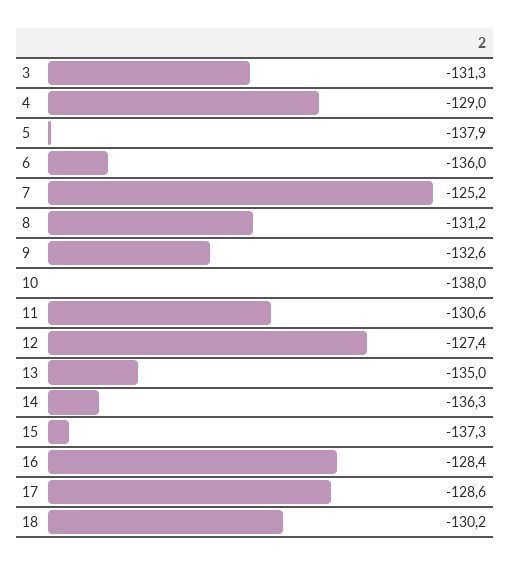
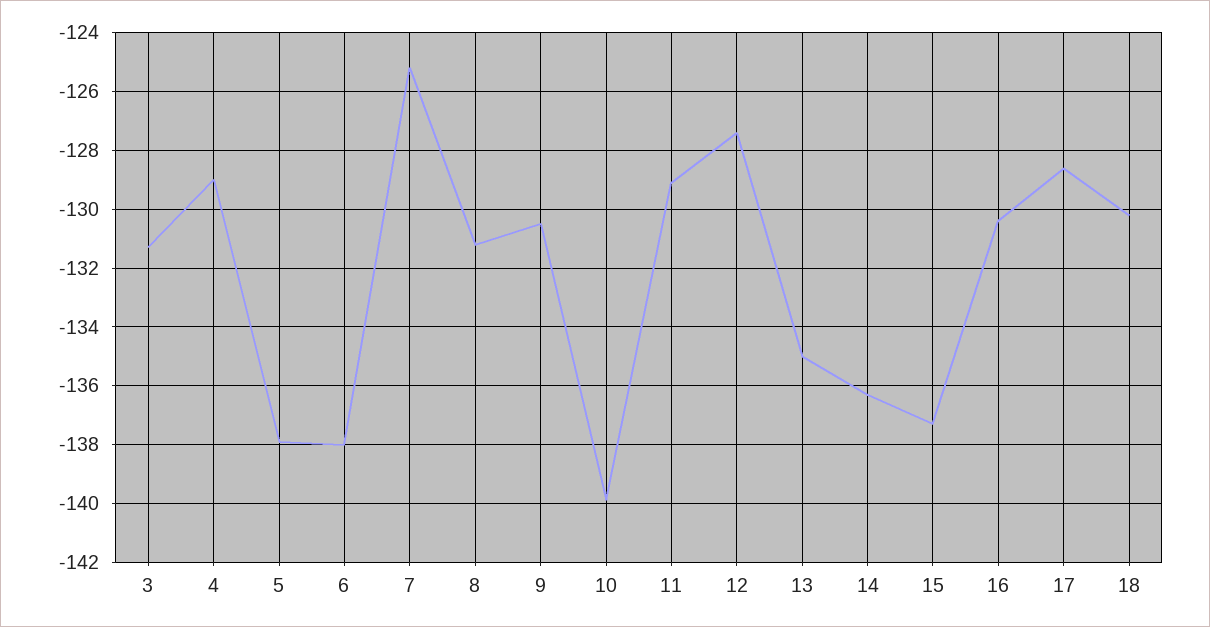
6: -136 -> -138
9: -132.6 -> -130.5
10: -138 -> -140
11: -130.6 -> -129
16: -128.4 -> -130.5

